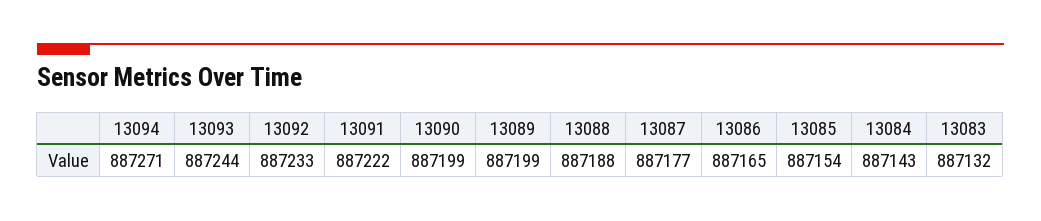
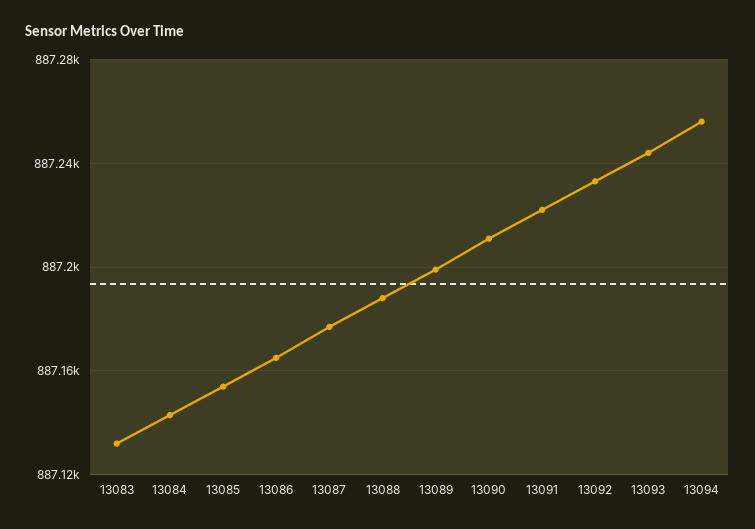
13094: 887271 -> 887255
13090: 887199 -> 887210

